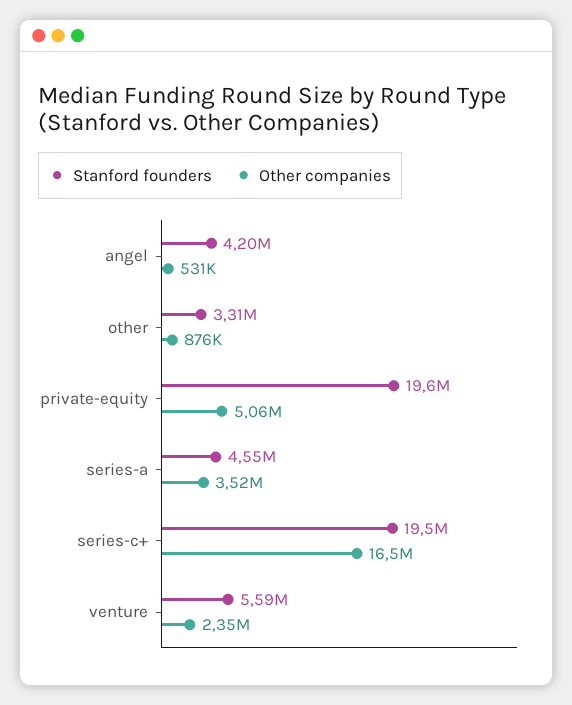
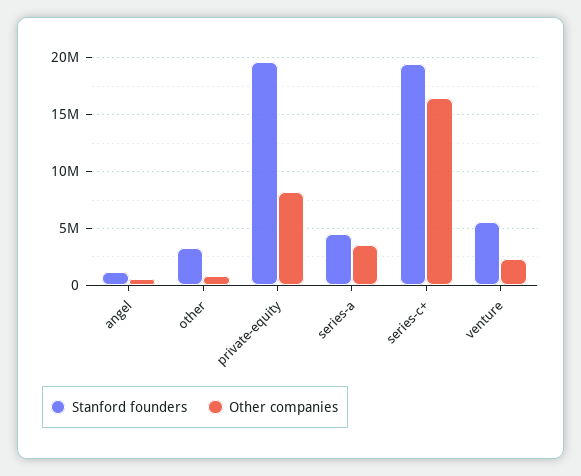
Stanford founders, angel: 4200000 -> 1000000
Other companies, private-equity: 5060000 -> 8000000

